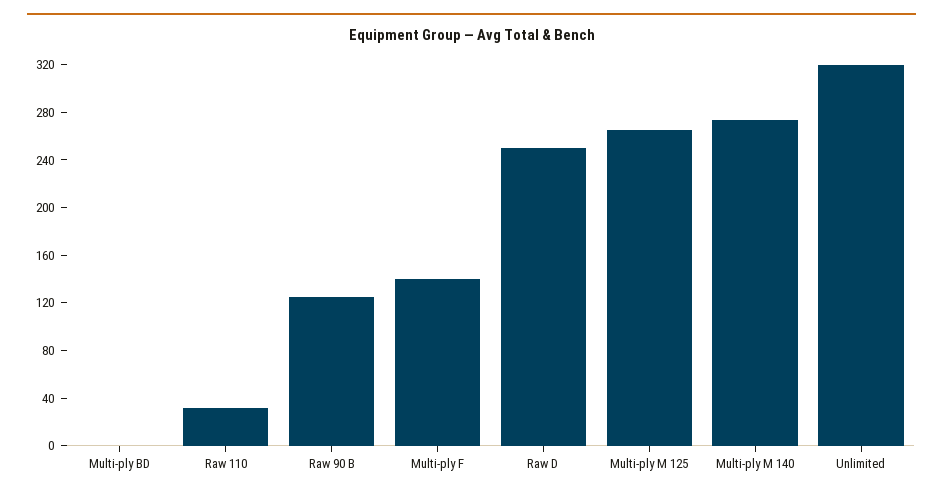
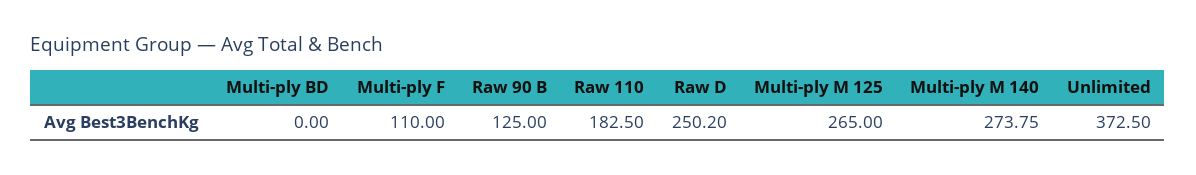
Raw 110: 30 -> 182.5
Multi-ply F: 140 -> 110
Unlimited: 320 -> 372.5

